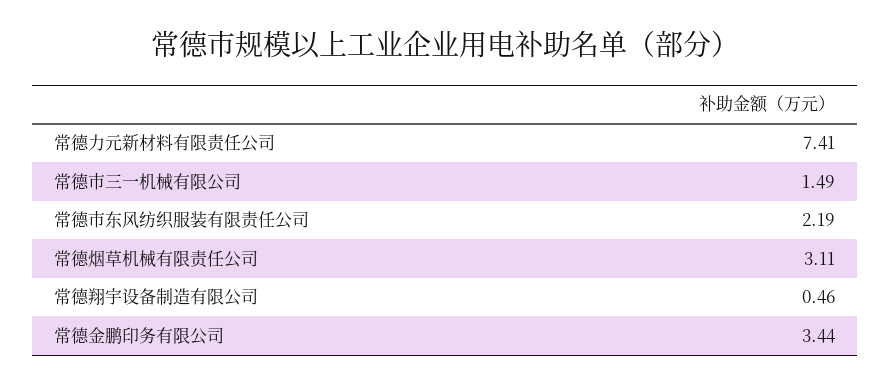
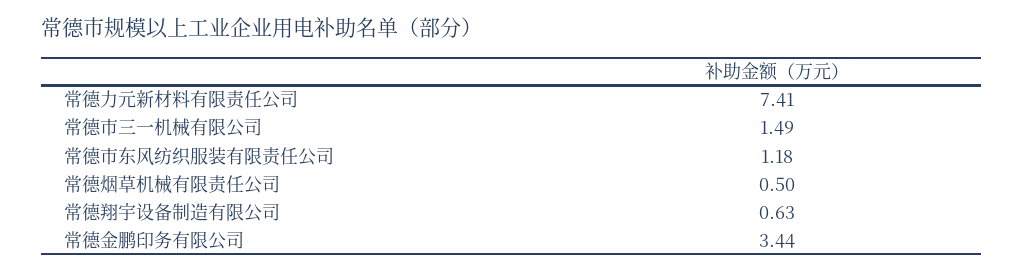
常德市东风纺织服装有限责任公司: 2.19 -> 1.18
常德烟草机械有限责任公司: 3.11 -> 0.5
常德翔宇设备制造有限公司: 0.46 -> 0.63

